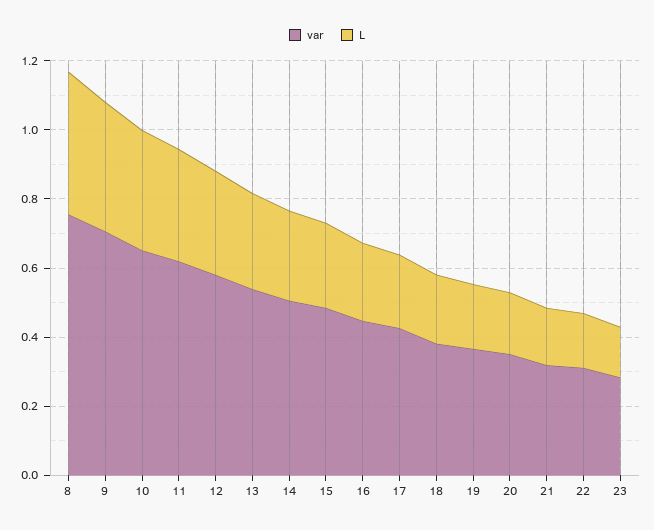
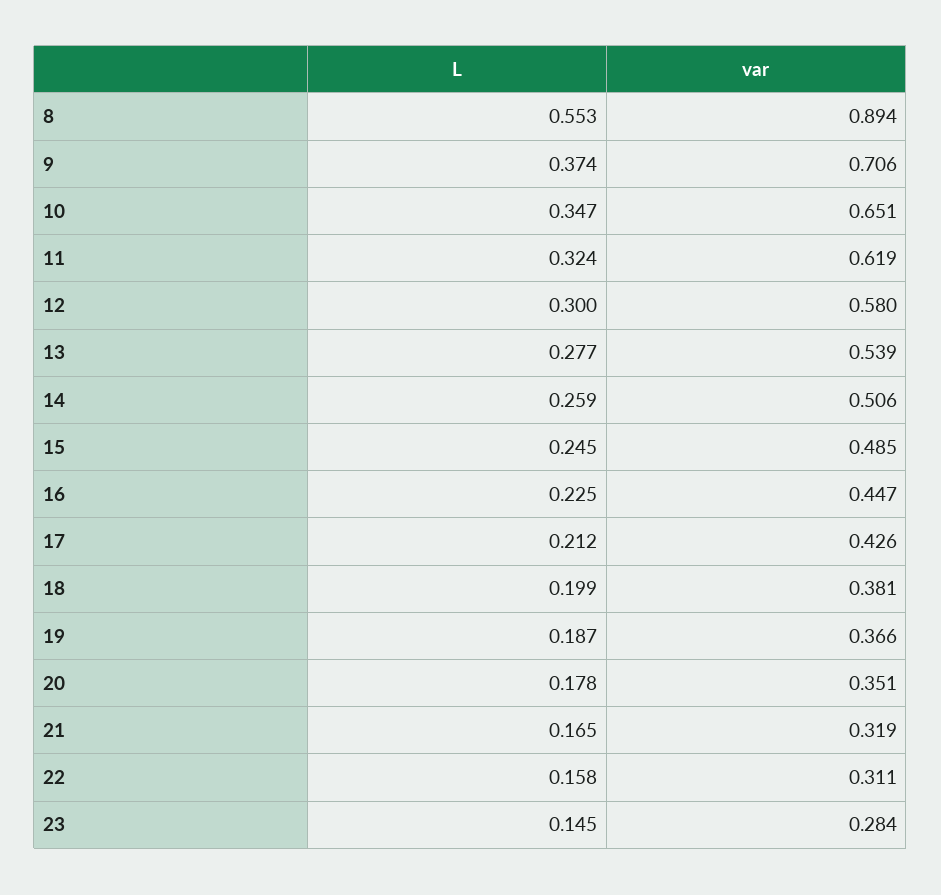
var, 8: 0.75 -> 0.894
L, 8: 0.4 -> 0.553

